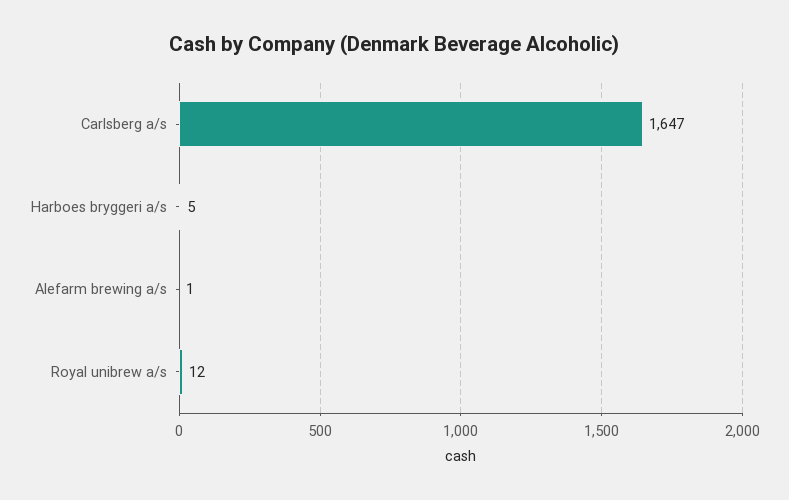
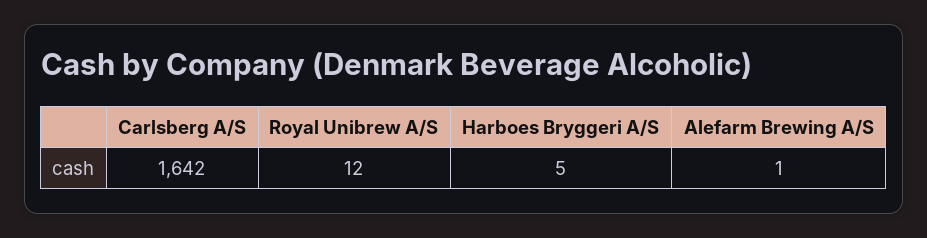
Carlsberg a/s: 1647 -> 1642

